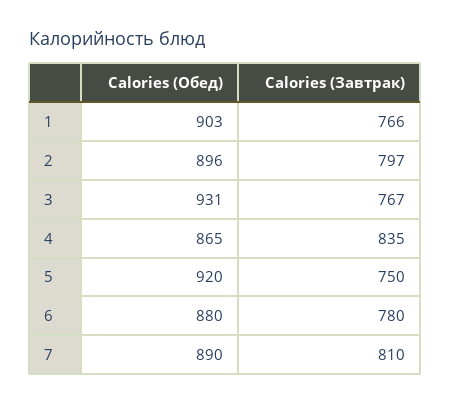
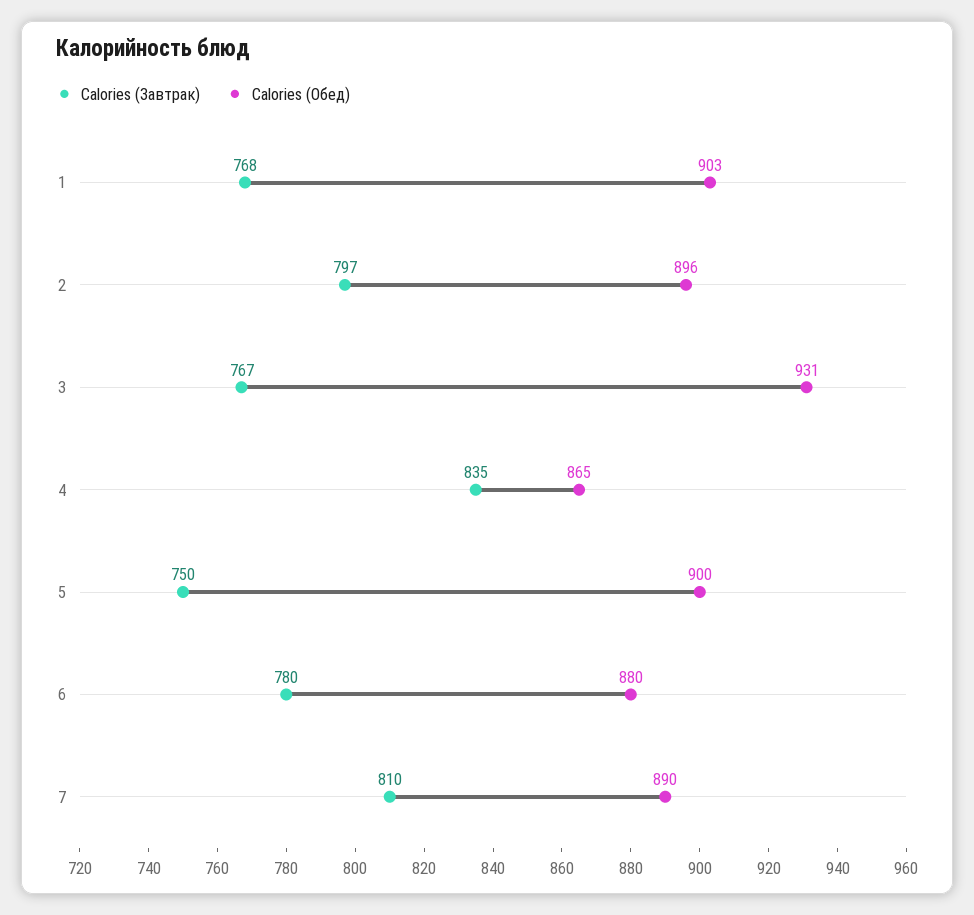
Calories (Завтрак), 1: 766 -> 768
Calories (Обед), 5: 920 -> 900

